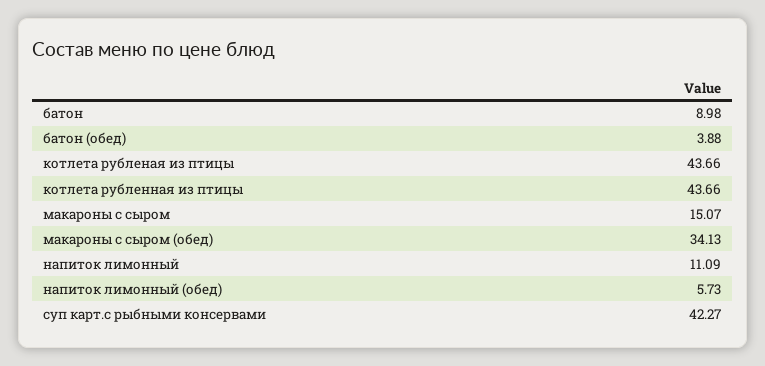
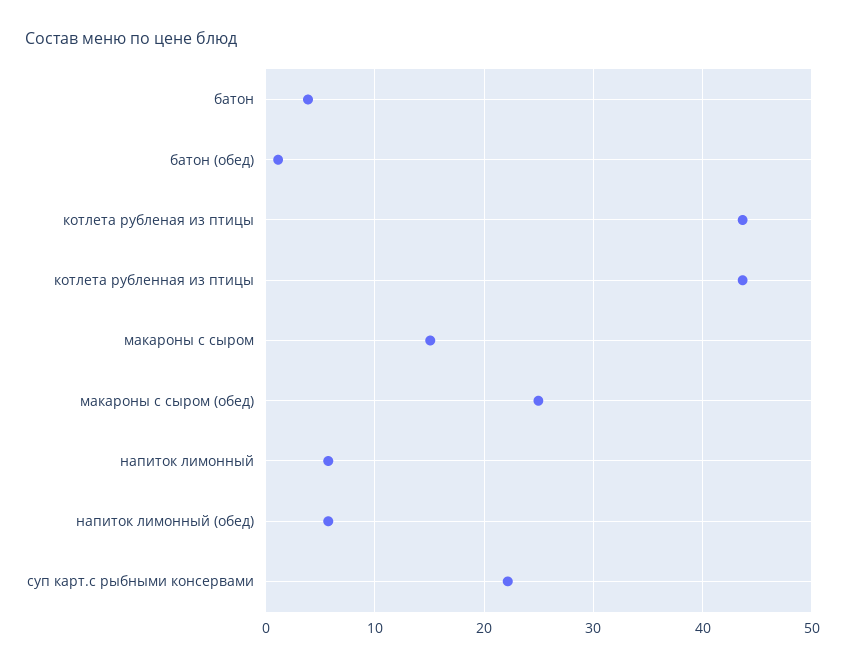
батон: 8.98 -> 4
батон (обед): 3.88 -> 1
макароны с сыром (обед): 34.13 -> 25
напиток лимонный: 11.09 -> 6
суп карт.с рыбными консервами: 42.27 -> 22

